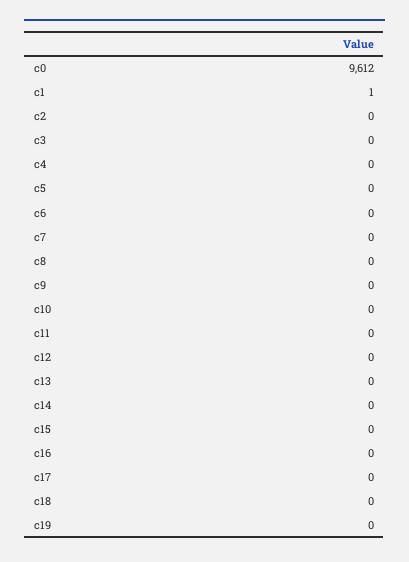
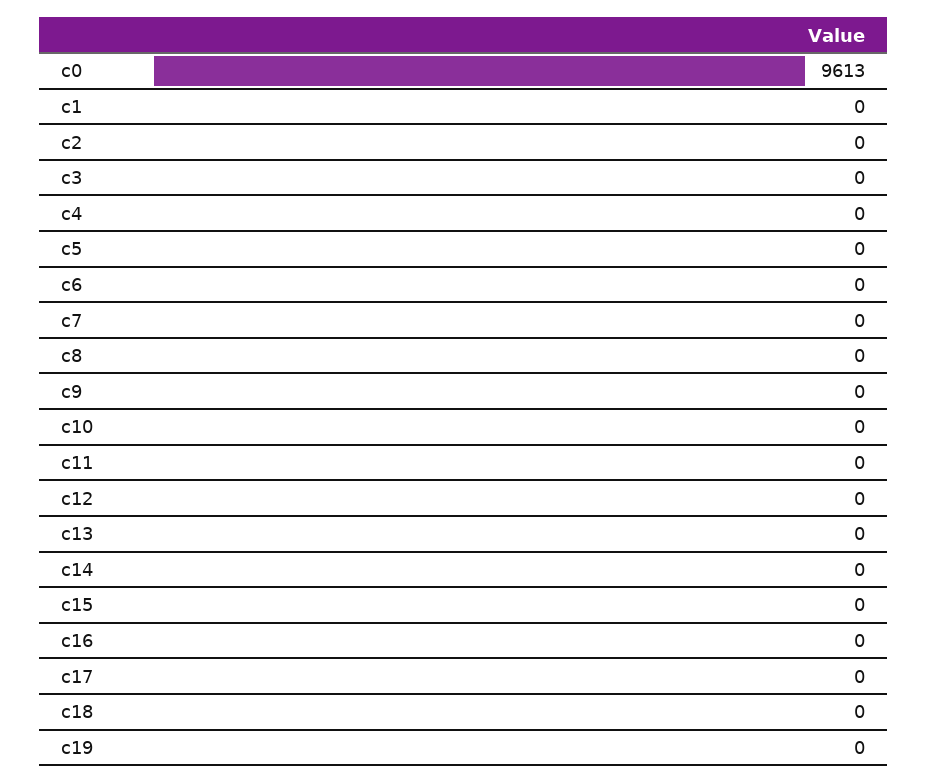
c0: 9612 -> 9613
c1: 1 -> 0

